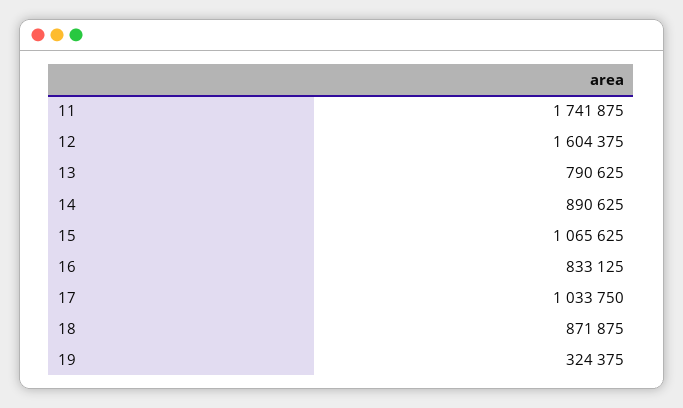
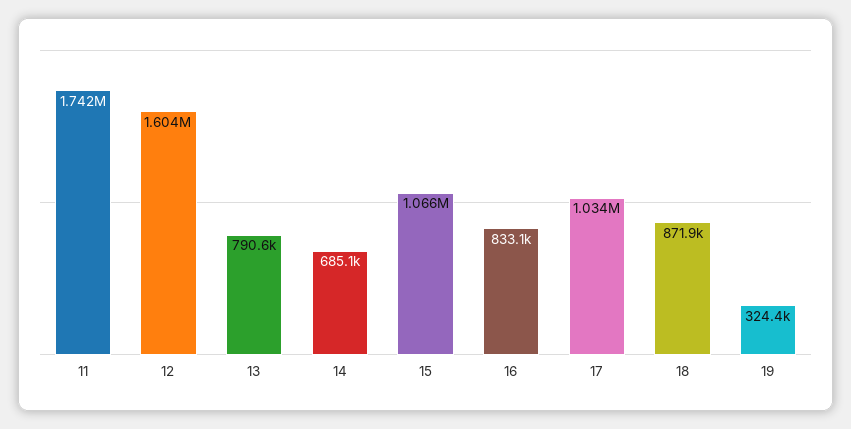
14: 890625 -> 685100

